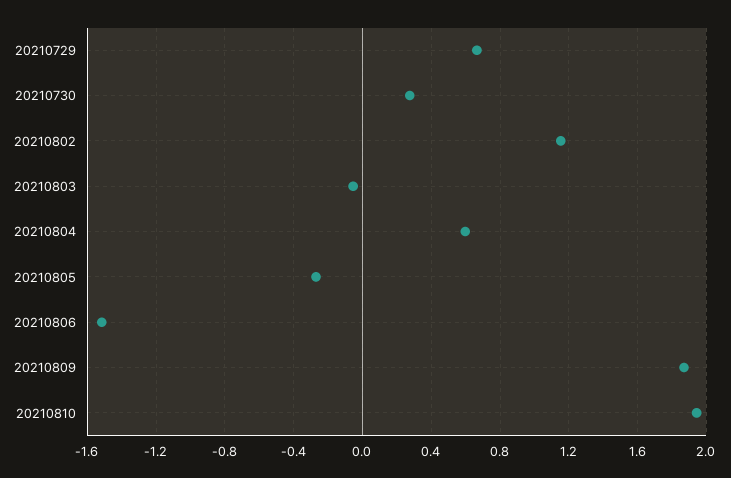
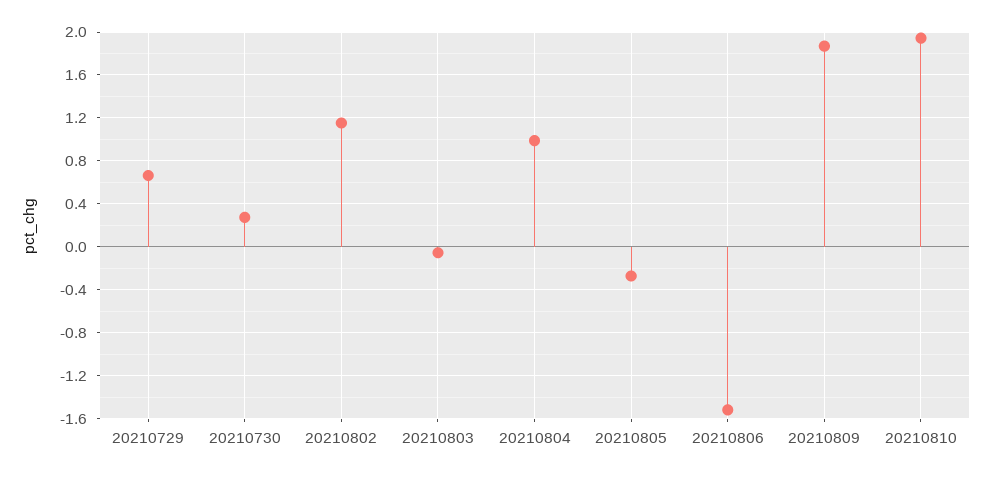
20210804: 0.6 -> 1

